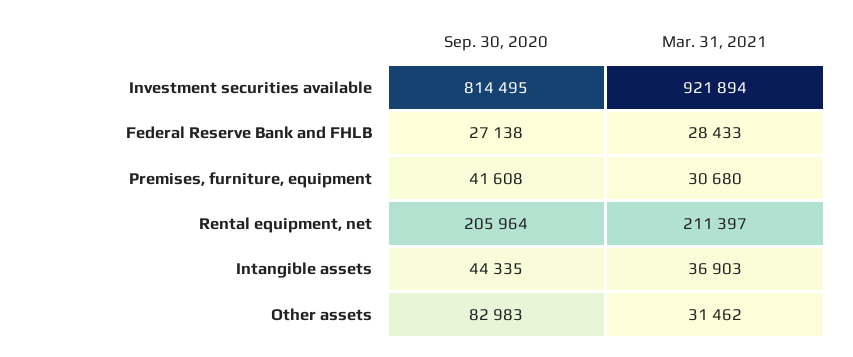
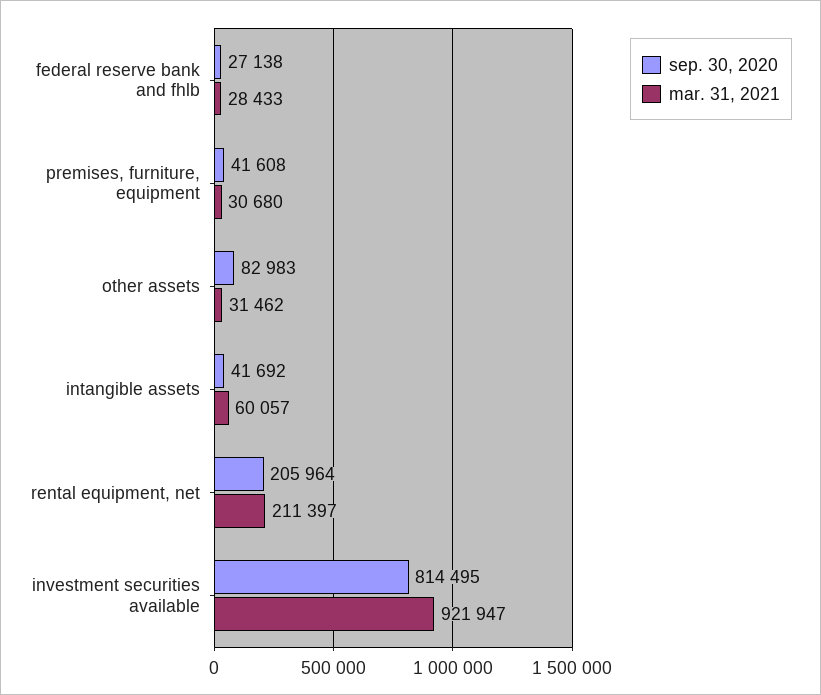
Mar. 31, 2021, Investment securities available: 921894 -> 921947
Sep. 30, 2020, Intangible assets: 44335 -> 41692
Mar. 31, 2021, Intangible assets: 36903 -> 60057

